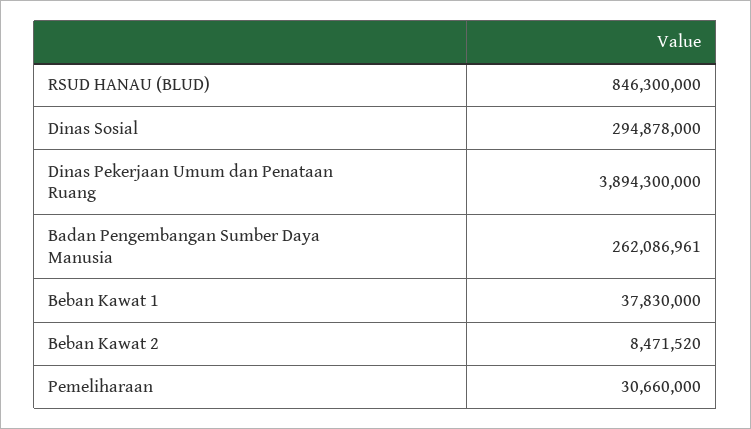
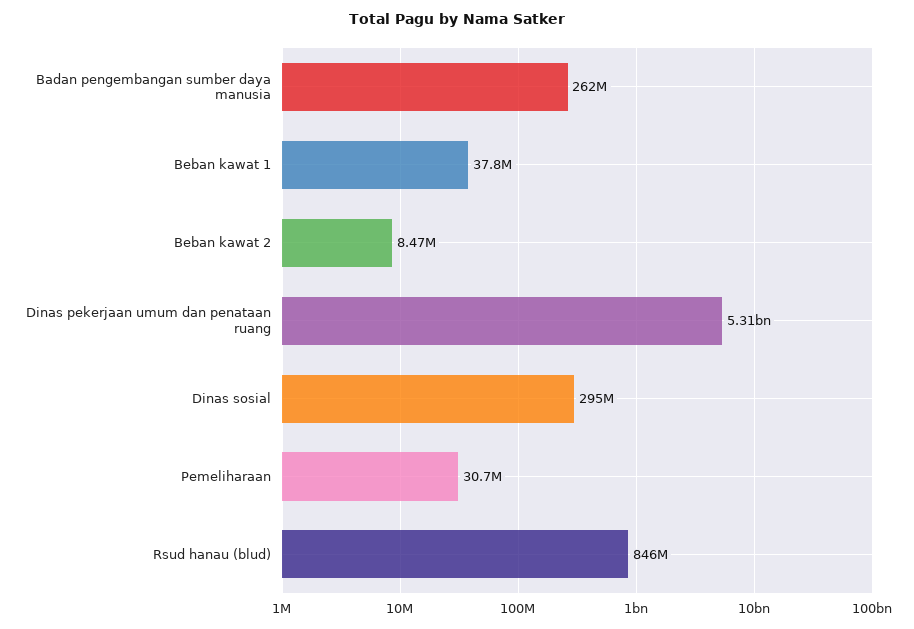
Dinas Pekerjaan Umum dan Penataan Ruang: 3894300000 -> 5310000000

